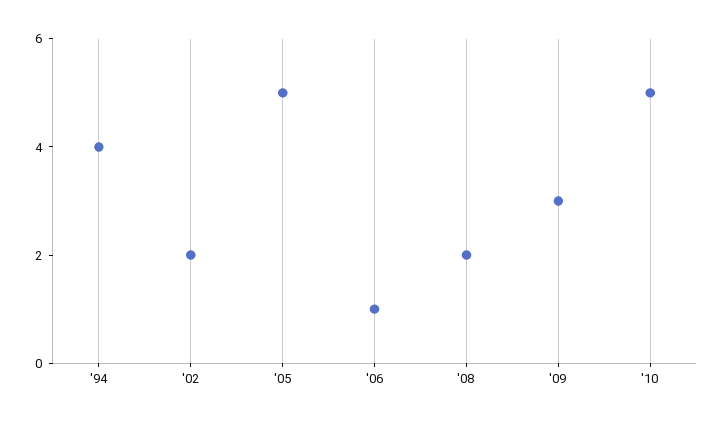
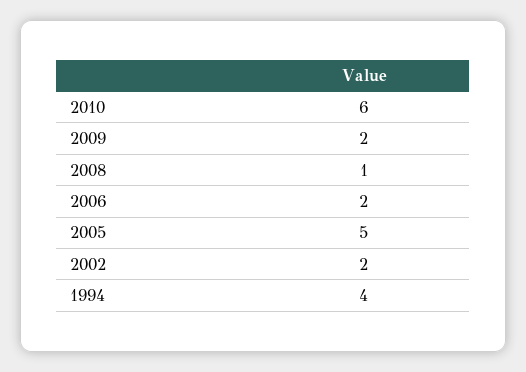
'06: 1 -> 2
'08: 2 -> 1
'09: 3 -> 2
'10: 5 -> 6

